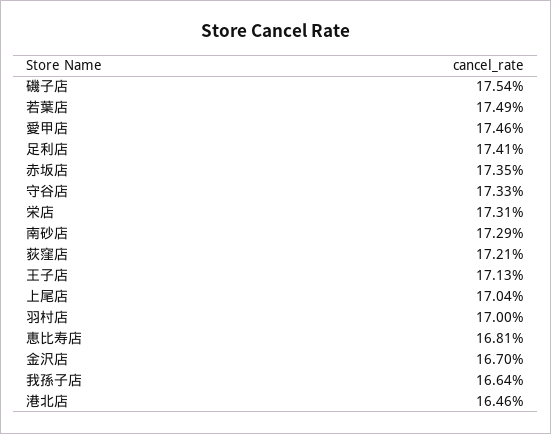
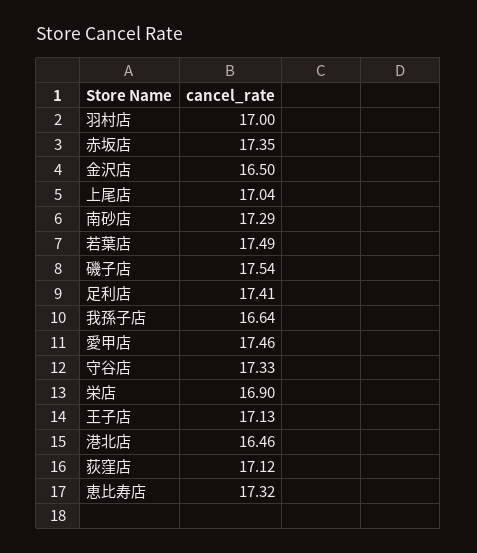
栄店: 17.31 -> 16.9
荻窪店: 17.21 -> 17.12
恵比寿店: 16.81 -> 17.32
金沢店: 16.7 -> 16.5

